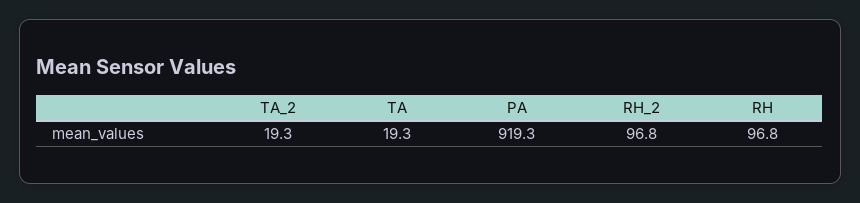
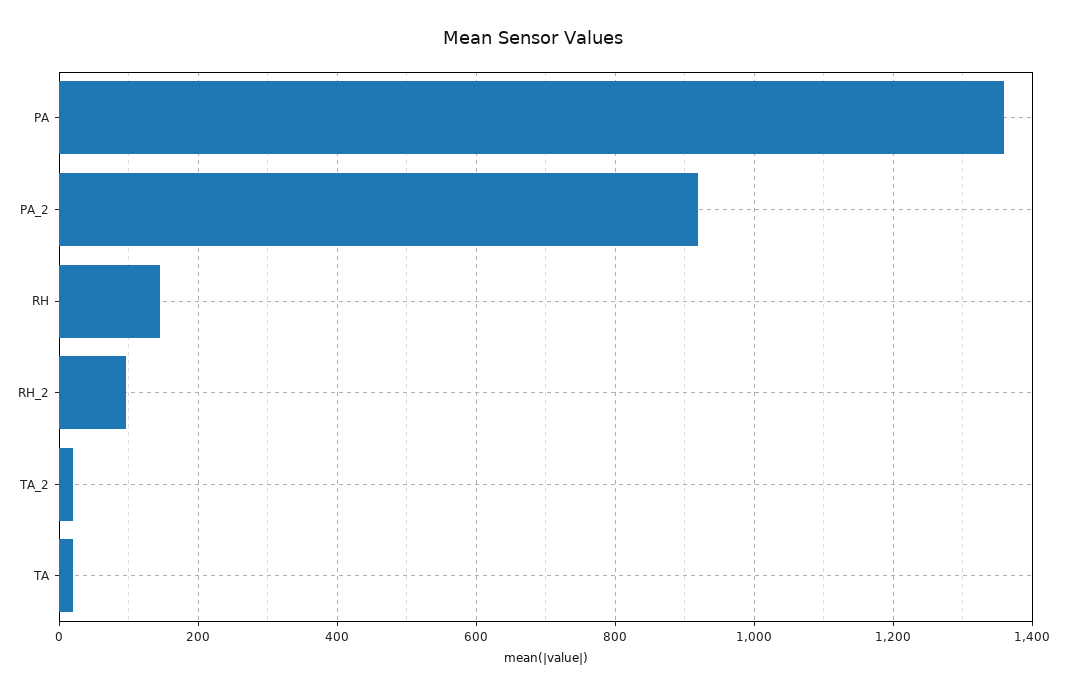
PA: 919.3 -> 1360
RH: 96.8 -> 140
PA_2: none -> 920

